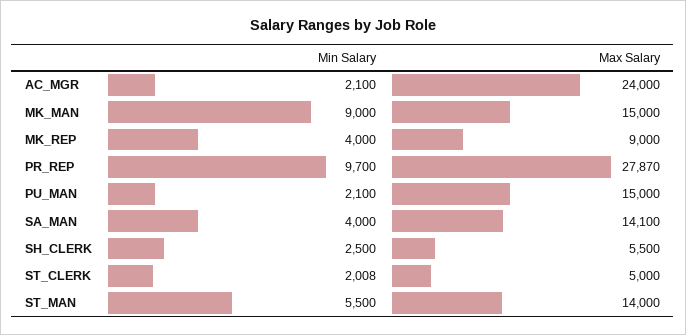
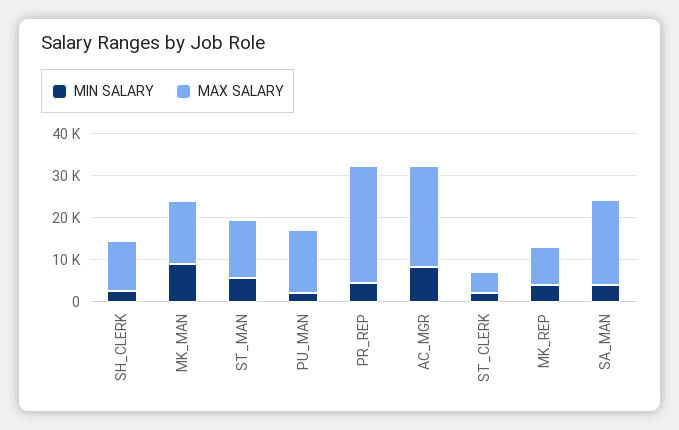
Min Salary, AC_MGR: 2100 -> 8000
Min Salary, PR_REP: 9700 -> 4000
Max Salary, SA_MAN: 14100 -> 20000
Max Salary, SH_CLERK: 5500 -> 12000

